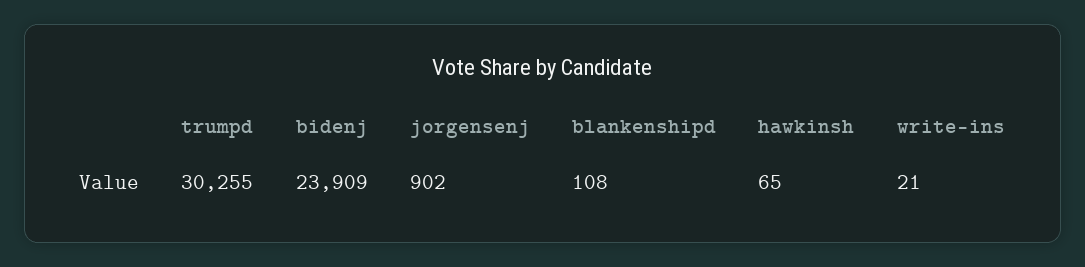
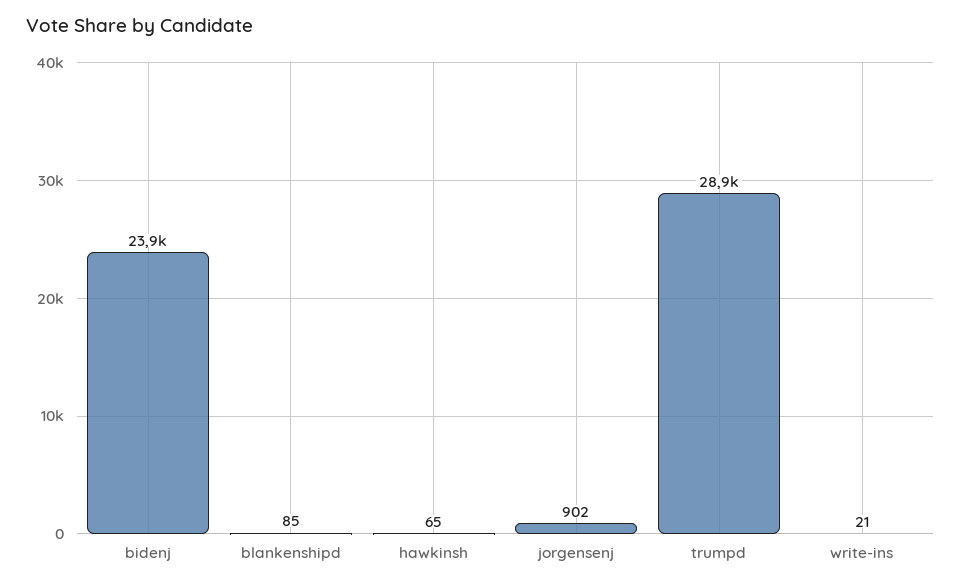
trumpd: 30255 -> 28900
blankenshipd: 108 -> 85

